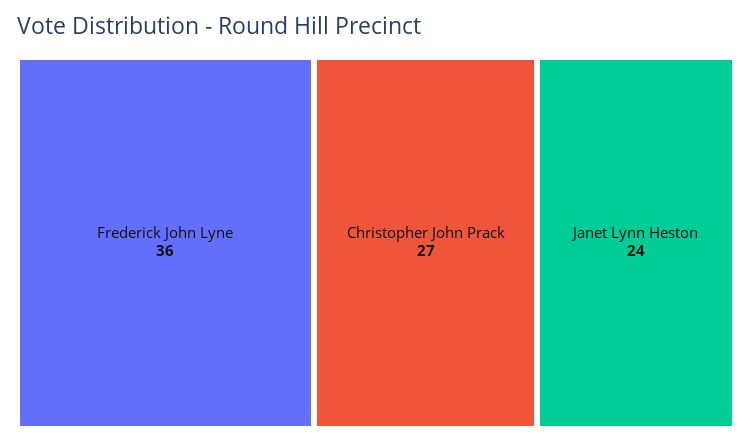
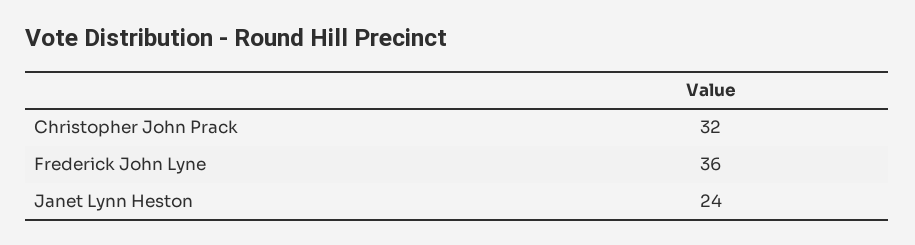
Christopher John Prack: 27 -> 32

